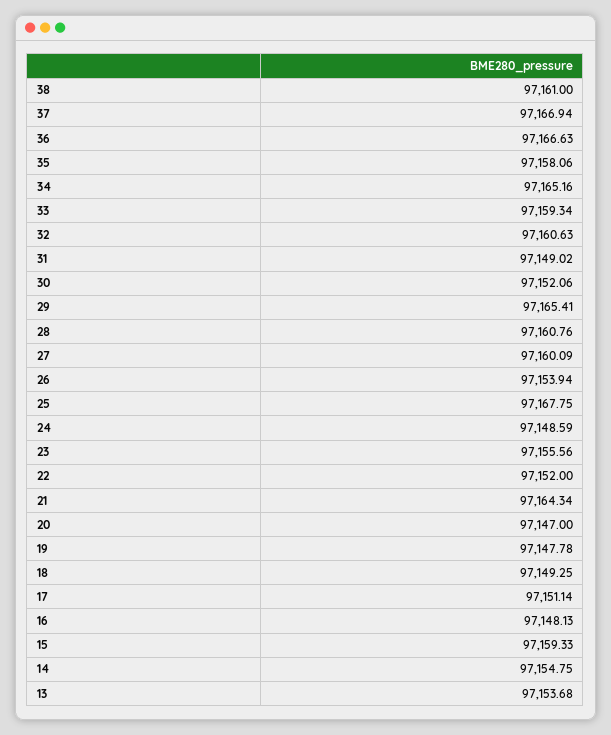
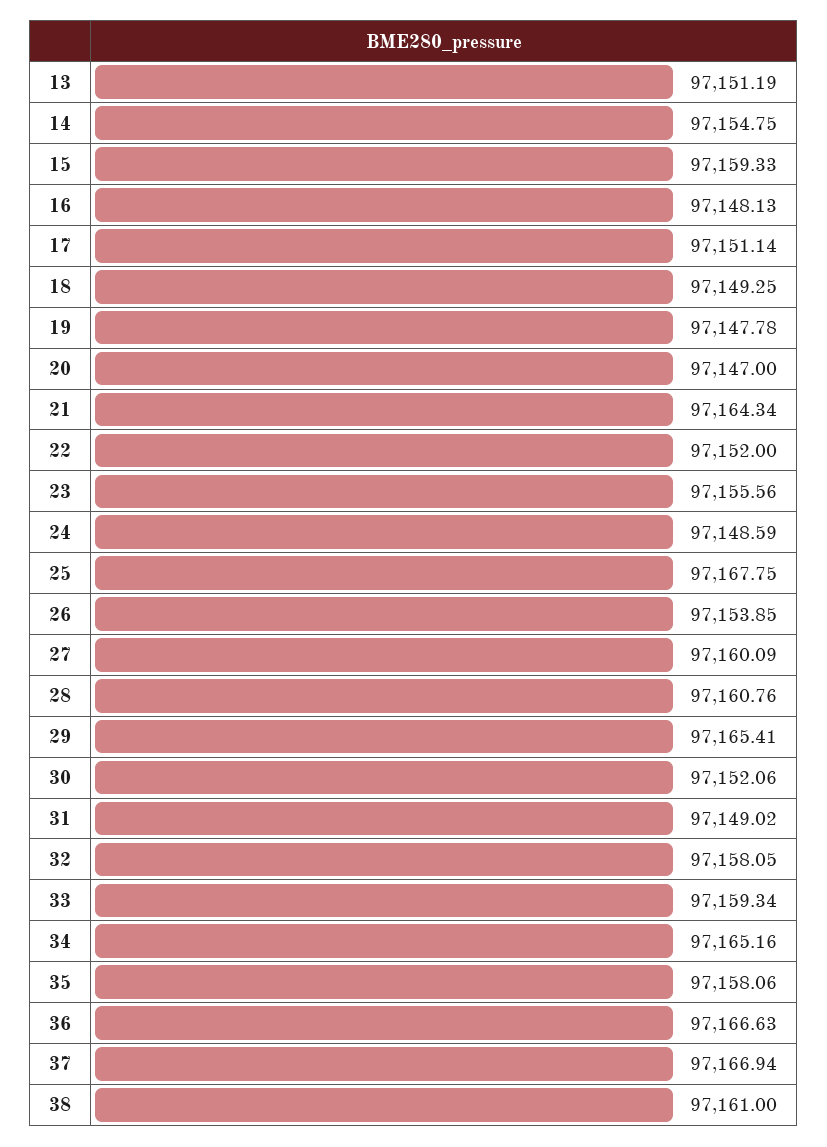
32: 97160.63 -> 97158.05
26: 97153.94 -> 97153.85
13: 97153.68 -> 97151.19

